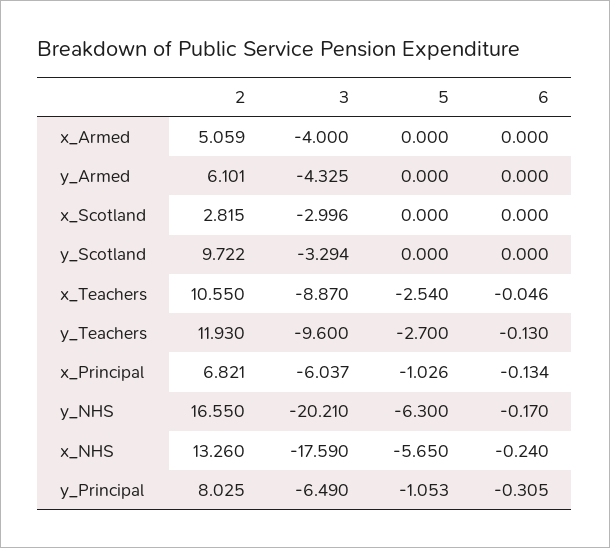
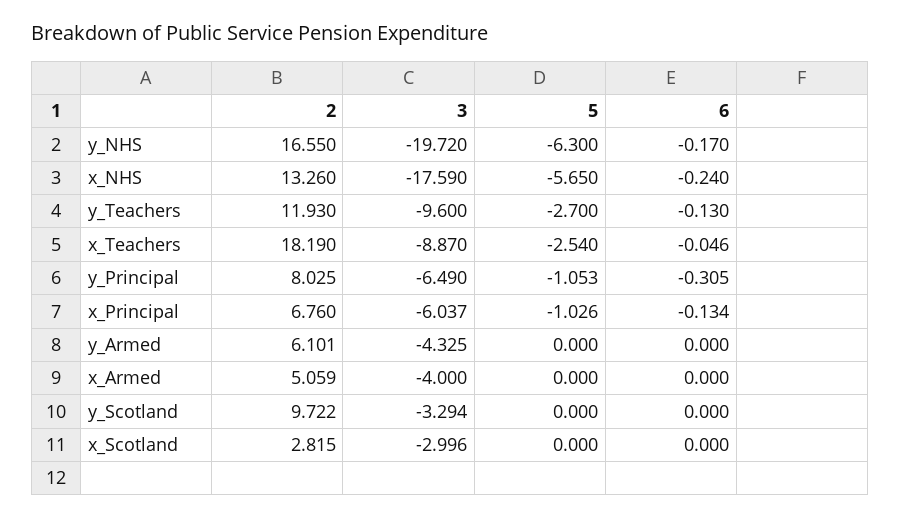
2, x_Teachers: 10.55 -> 18.19
2, x_Principal: 6.821 -> 6.76
3, y_NHS: -20.21 -> -19.72

